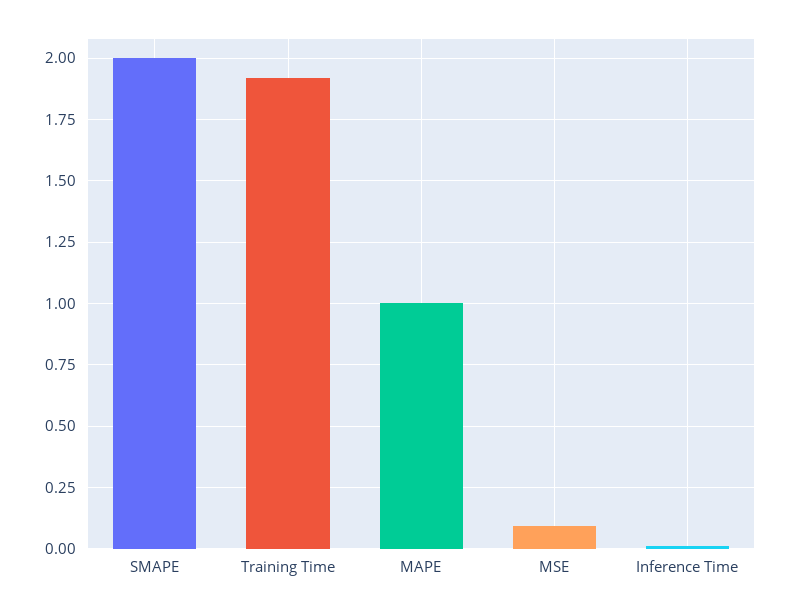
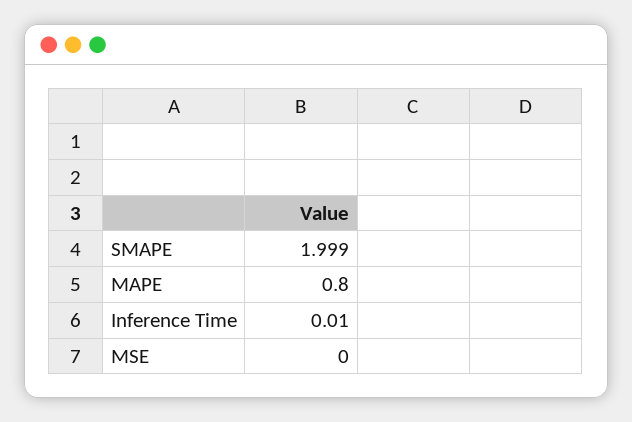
Training Time: 1.925 -> none
MAPE: 1 -> 0.8
MSE: 0.1 -> 0

